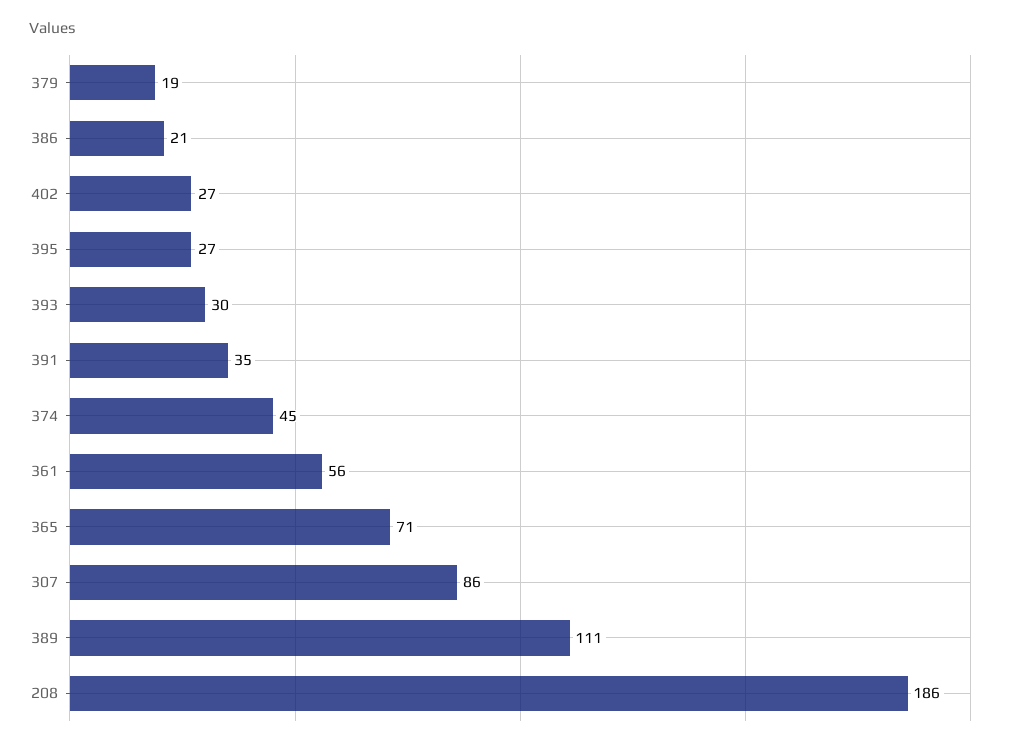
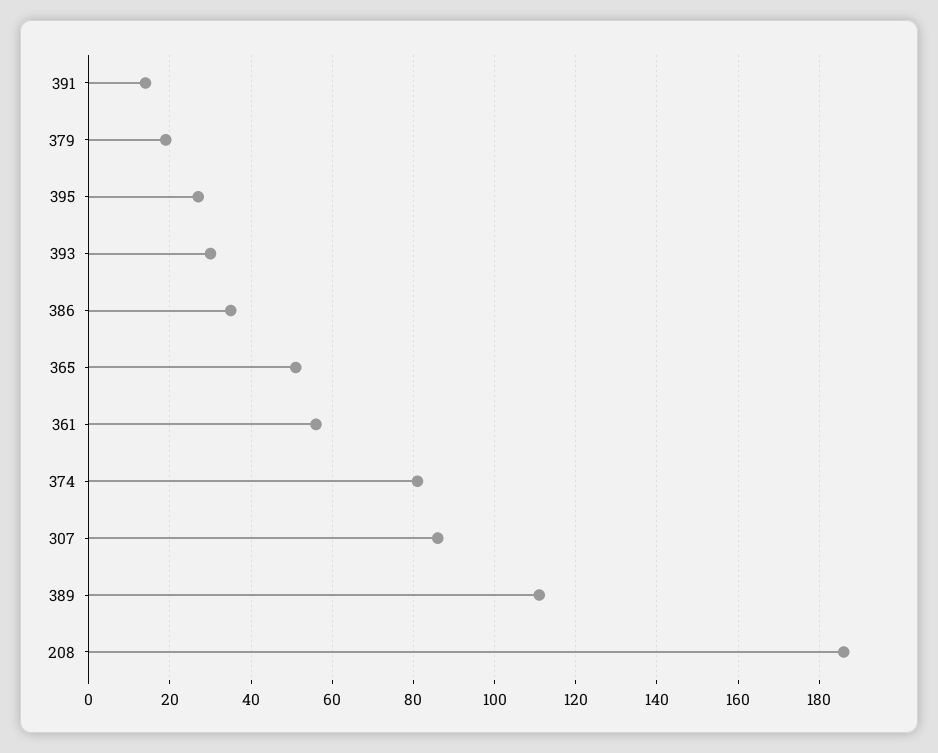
386: 21 -> 35
402: 27 -> none
391: 35 -> 15
374: 45 -> 80
365: 71 -> 50

